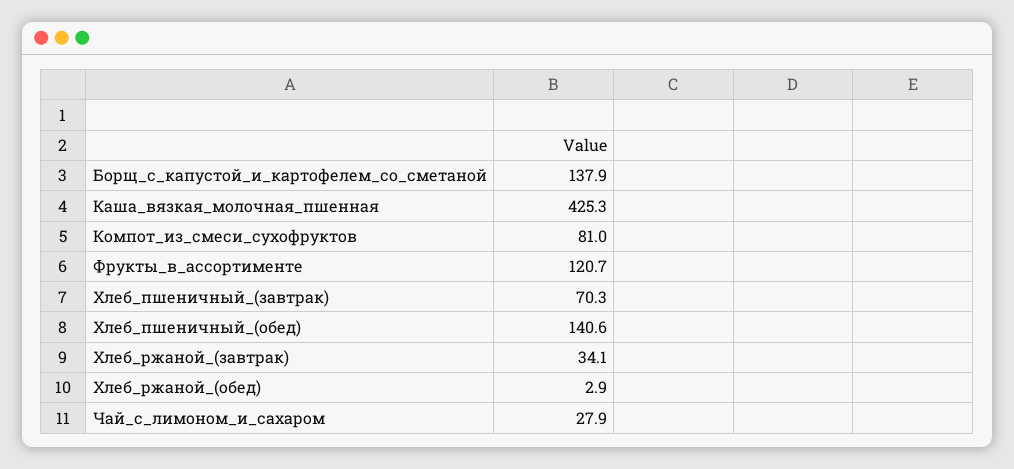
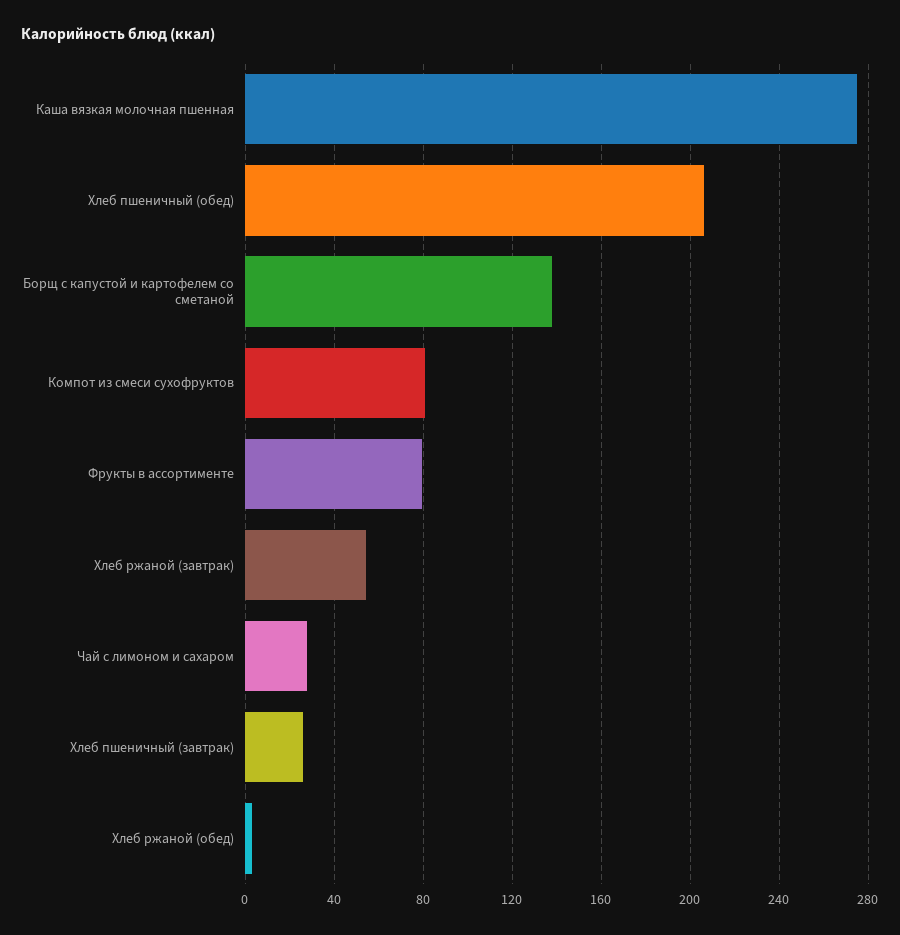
Каша_вязкая_молочная_пшенная: 425.3 -> 275
Фрукты_в_ассортименте: 120.7 -> 80
Хлеб_пшеничный_(завтрак): 70.3 -> 25
Хлеб_пшеничный_(обед): 140.6 -> 205
Хлеб_ржаной_(завтрак): 34.1 -> 55

